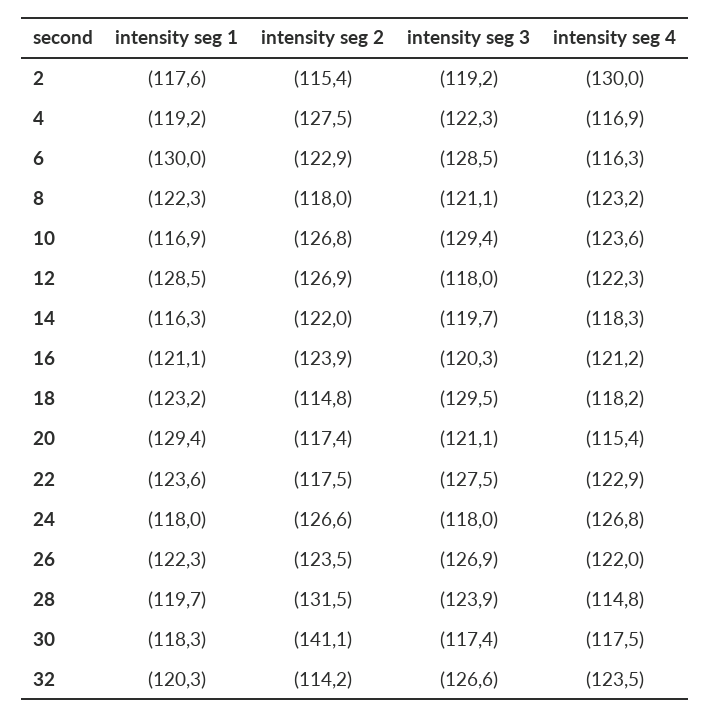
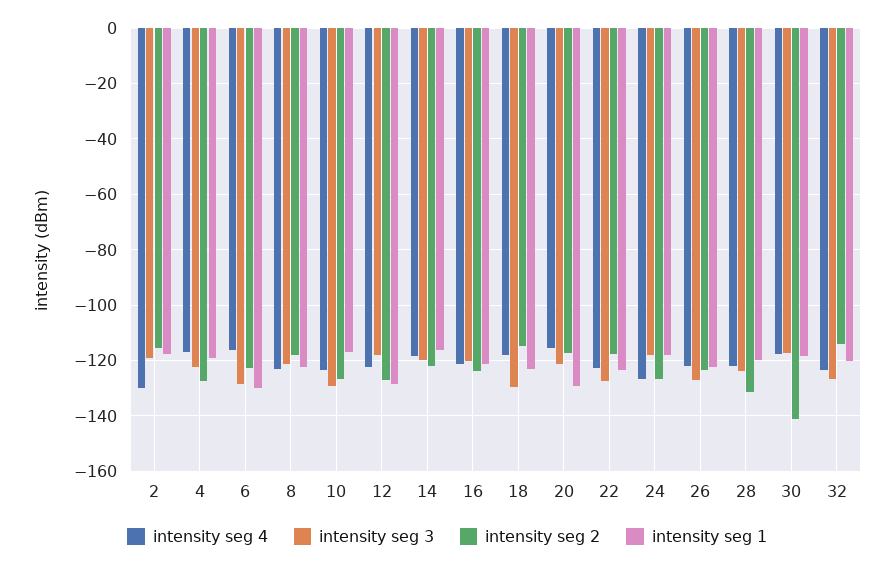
intensity seg 4, 28: -114.8 -> -122.5

